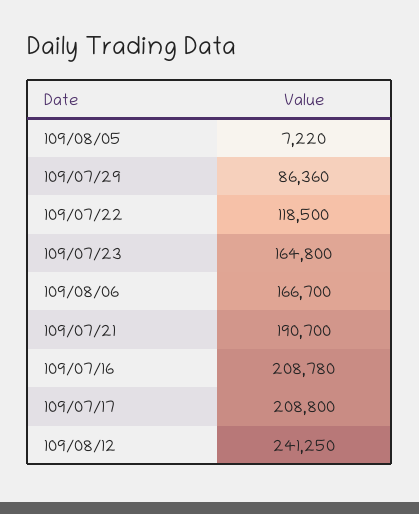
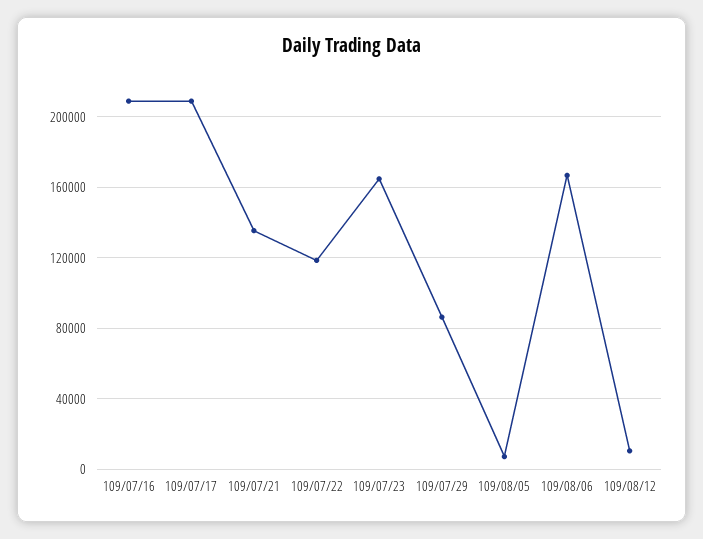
109/07/21: 190700 -> 135000
109/08/12: 241250 -> 10000

